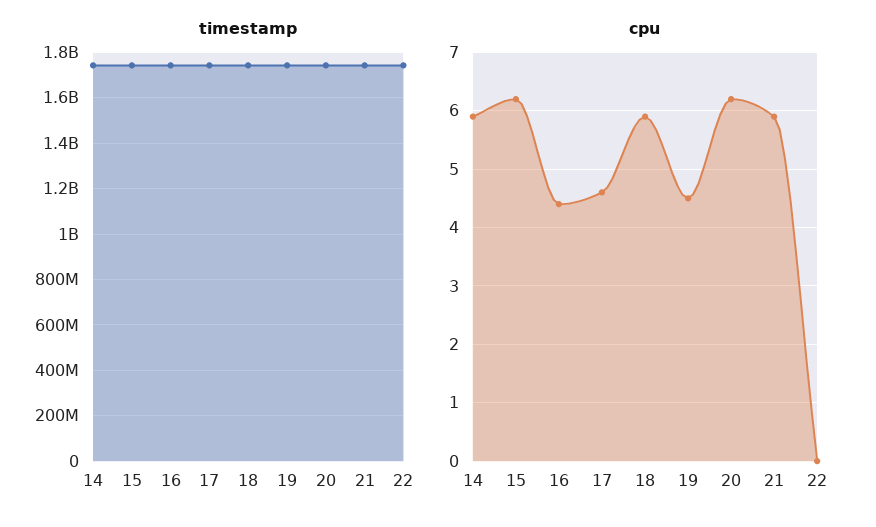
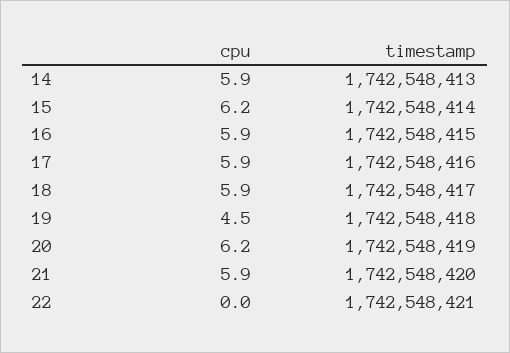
cpu, 16: 4.5 -> 5.9
cpu, 17: 4.5 -> 5.9

